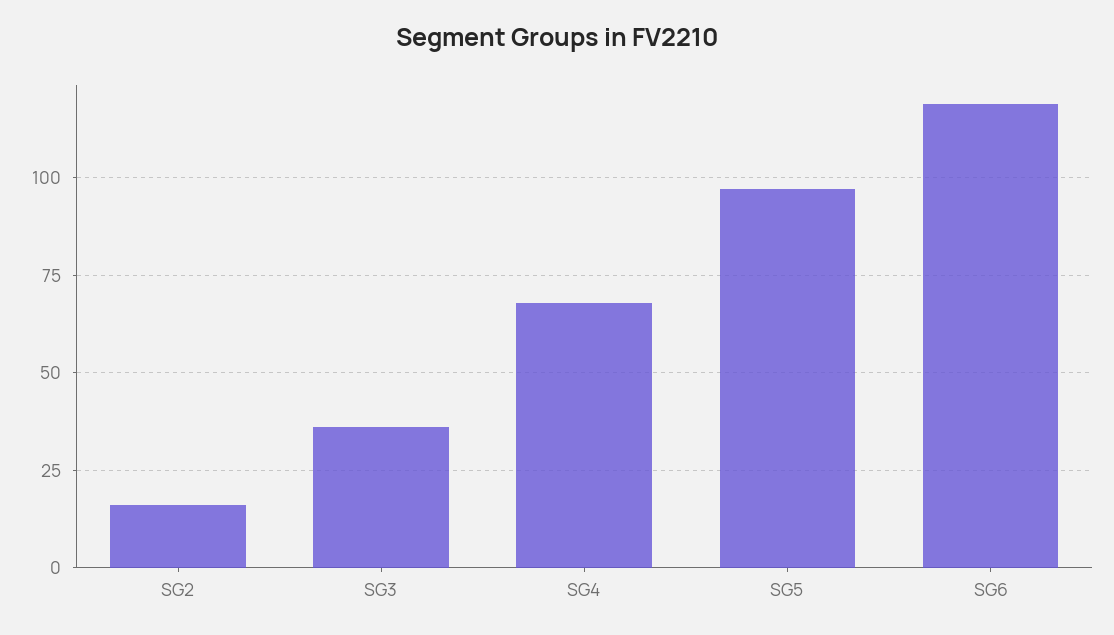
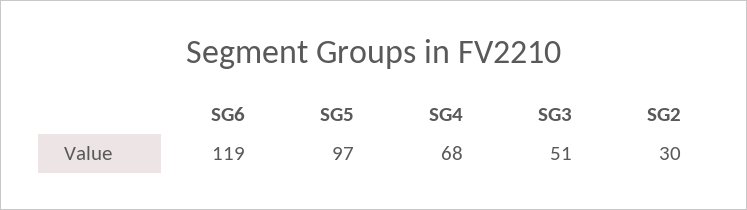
SG2: 15 -> 30
SG3: 35 -> 51

